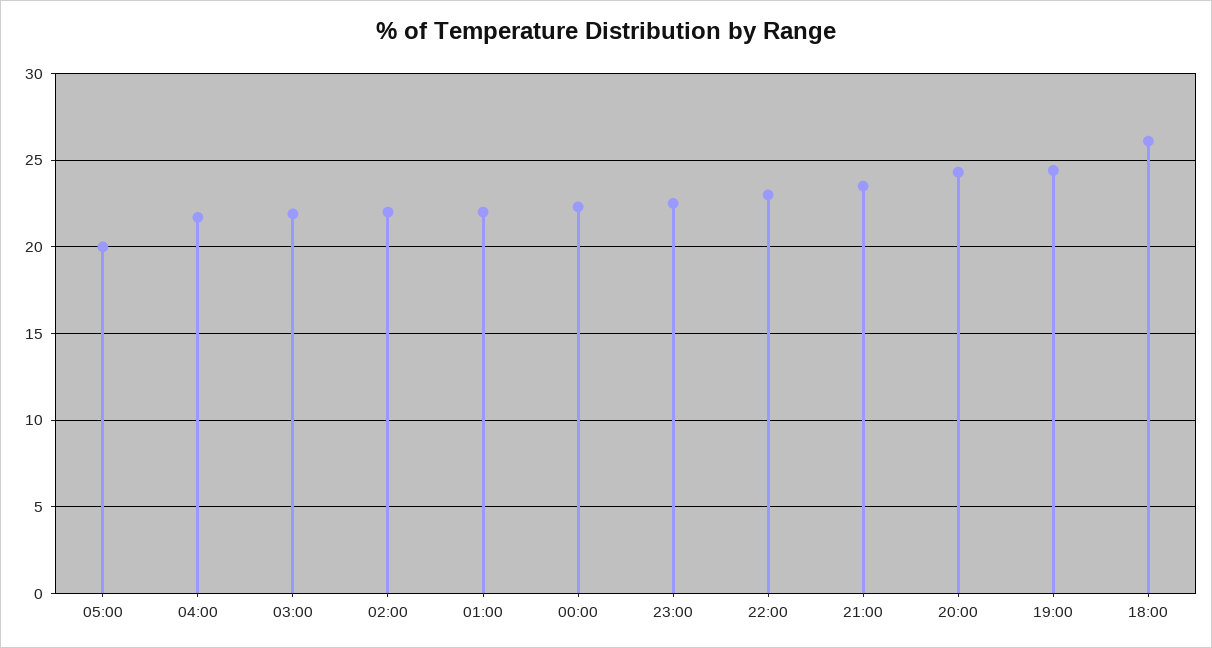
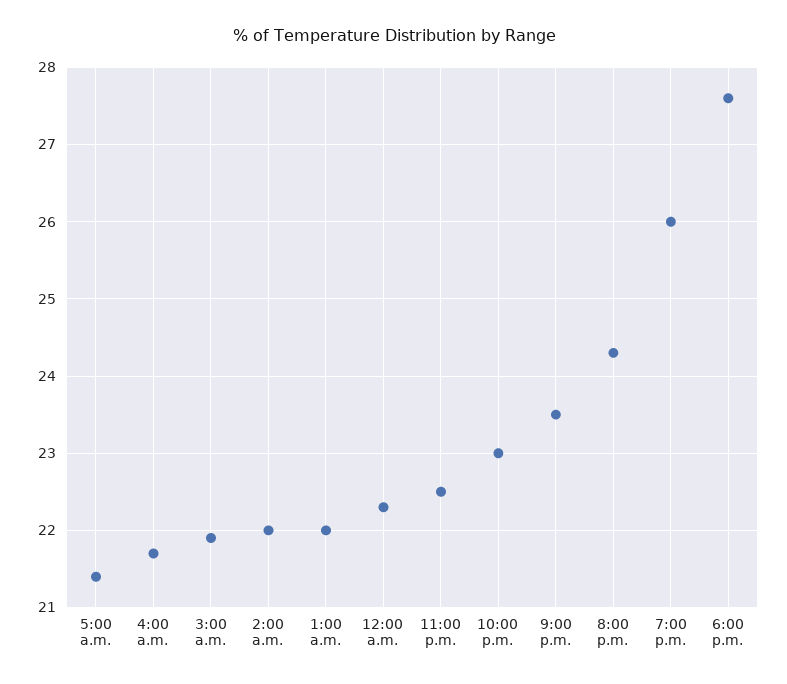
05:00: 20 -> 21.4
19:00: 24.5 -> 26
18:00: 26 -> 27.6

